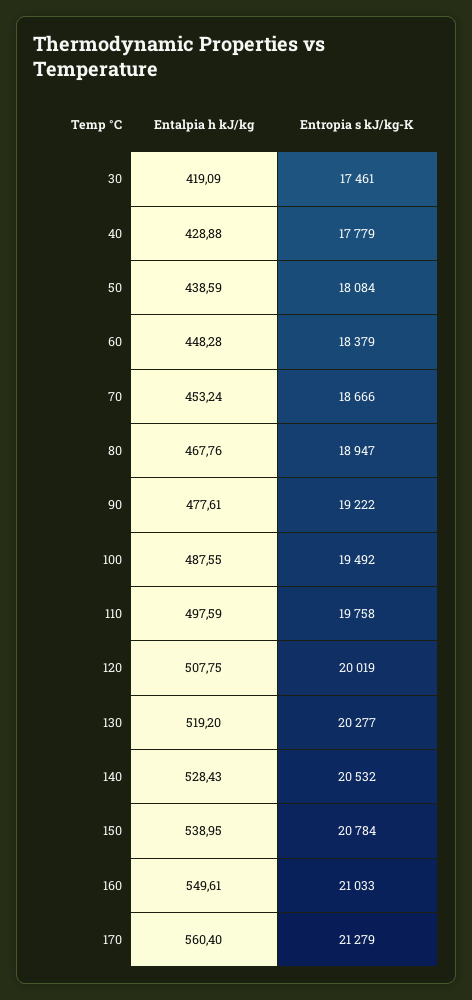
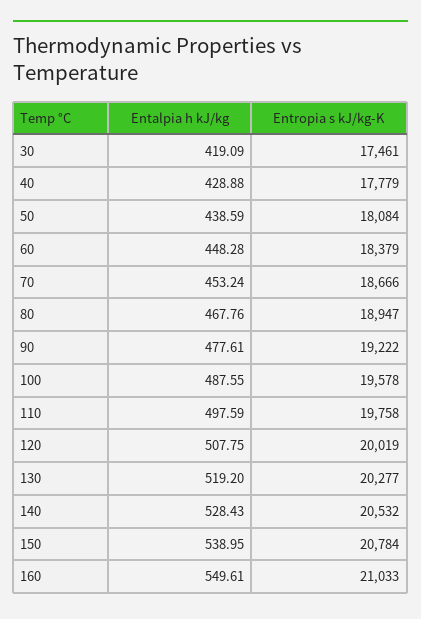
Entropia s kJ/kg-K, 100: 19492 -> 19578
Entalpia h kJ/kg, 170: 560.4 -> none
Entropia s kJ/kg-K, 170: 21279 -> none

